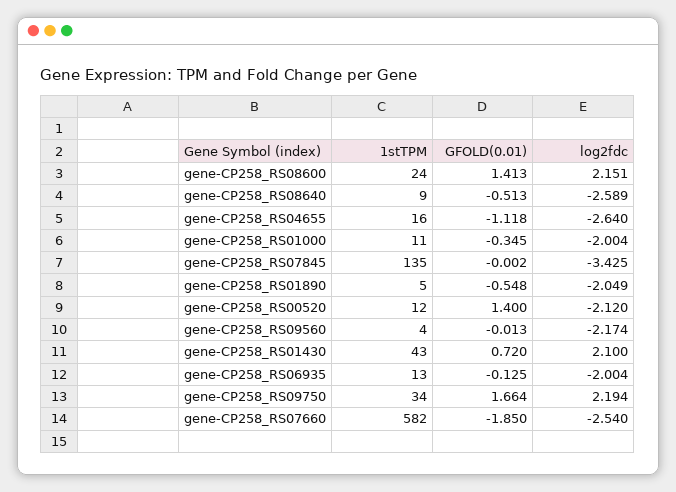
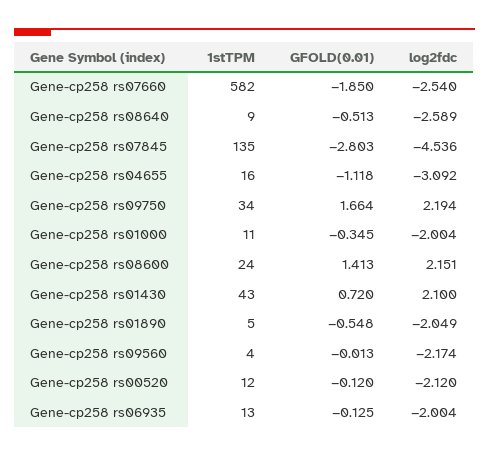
log2fdc, gene-CP258_RS04655: -2.64 -> -3.092
GFOLD(0.01), gene-CP258_RS07845: -0.002 -> -2.803
log2fdc, gene-CP258_RS07845: -3.425 -> -4.536
GFOLD(0.01), gene-CP258_RS00520: 1.4 -> -0.12

